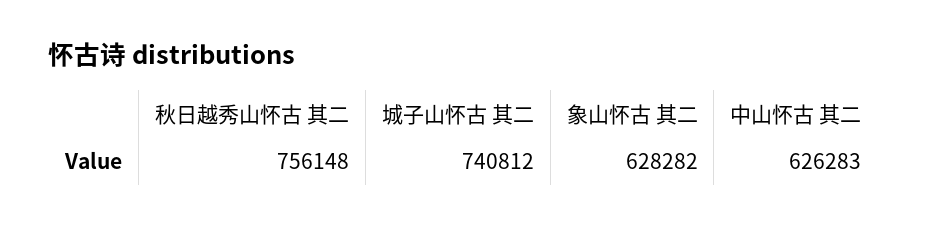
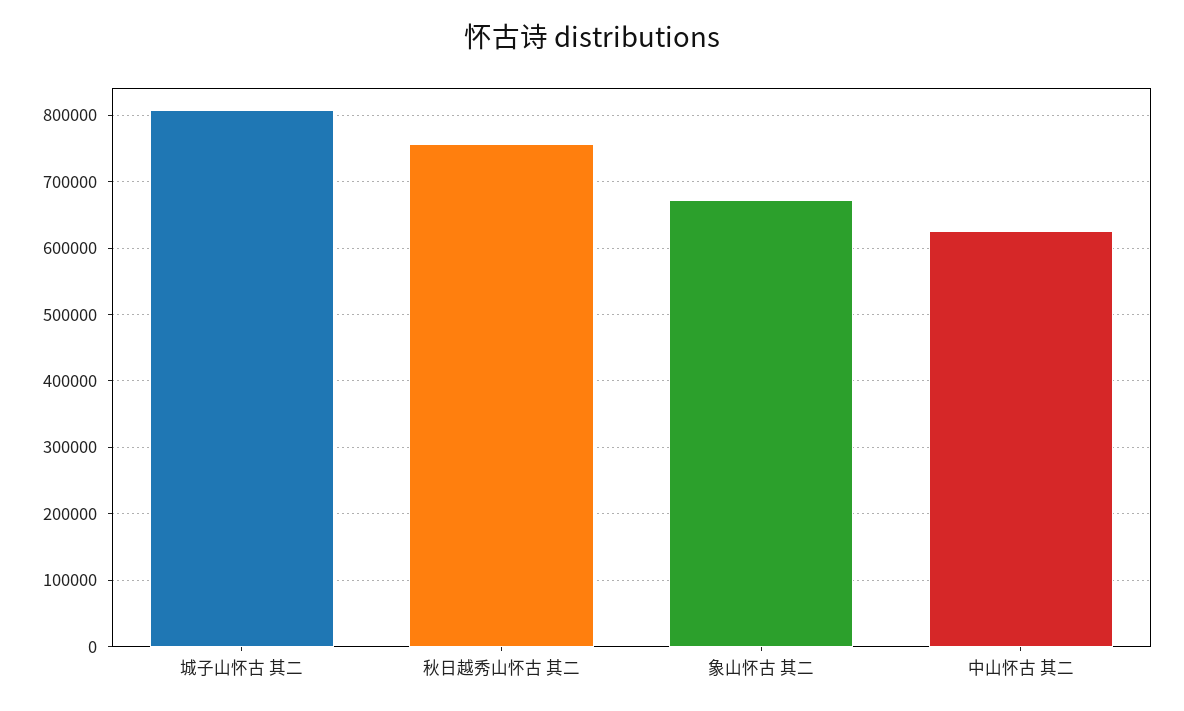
城子山怀古 其二: 740812 -> 810000
象山怀古 其二: 628282 -> 670000

